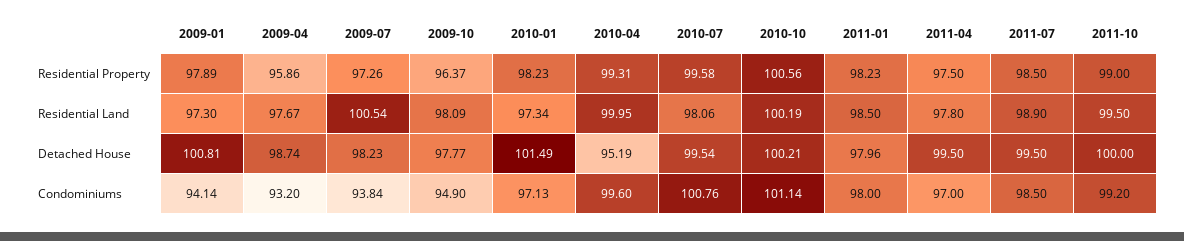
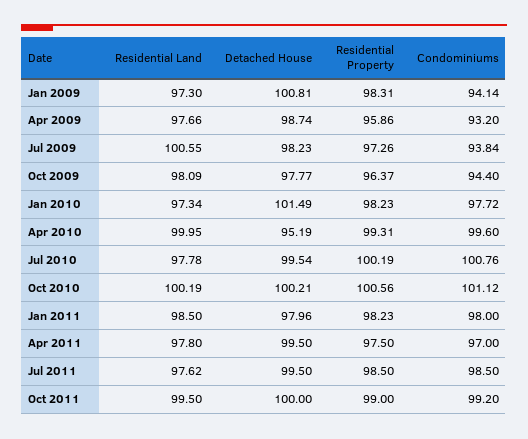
2009-01, Residential Property: 97.89 -> 98.31
2010-07, Residential Property: 99.58 -> 100.19
2009-04, Residential Land: 97.67 -> 97.66
2009-07, Residential Land: 100.54 -> 100.55
2010-07, Residential Land: 98.06 -> 97.78
2011-07, Residential Land: 98.9 -> 97.62
2009-10, Condominiums: 94.9 -> 94.4
2010-01, Condominiums: 97.13 -> 97.72
2010-10, Condominiums: 101.14 -> 101.12

